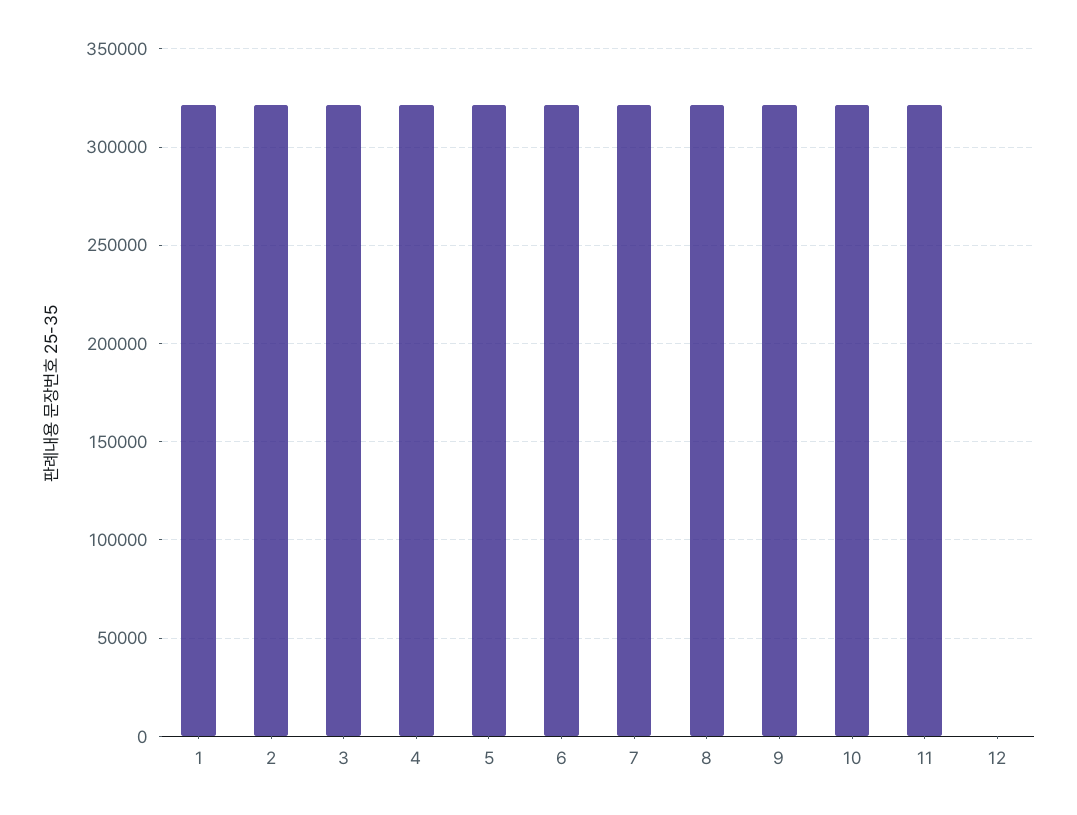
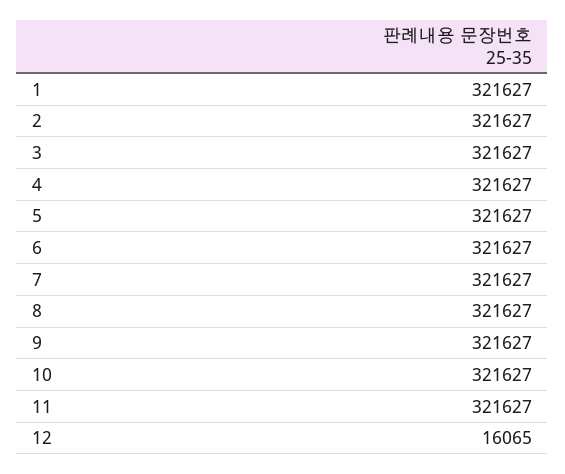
12: 0 -> 16065

